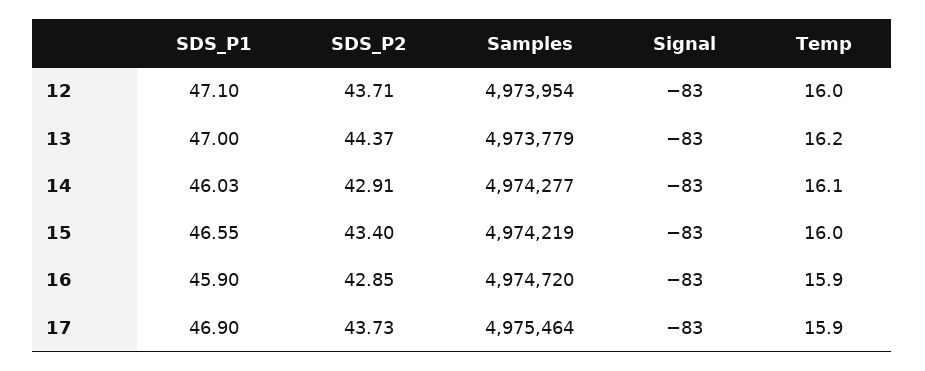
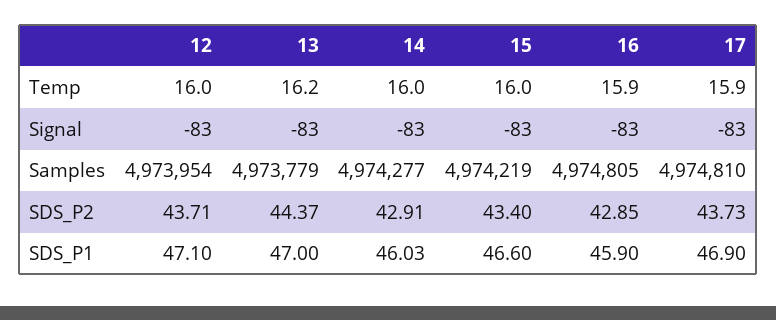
Temp, 14: 16.1 -> 16
SDS_P1, 15: 46.55 -> 46.6
Samples, 16: 4974720 -> 4974805
Samples, 17: 4975464 -> 4974810

